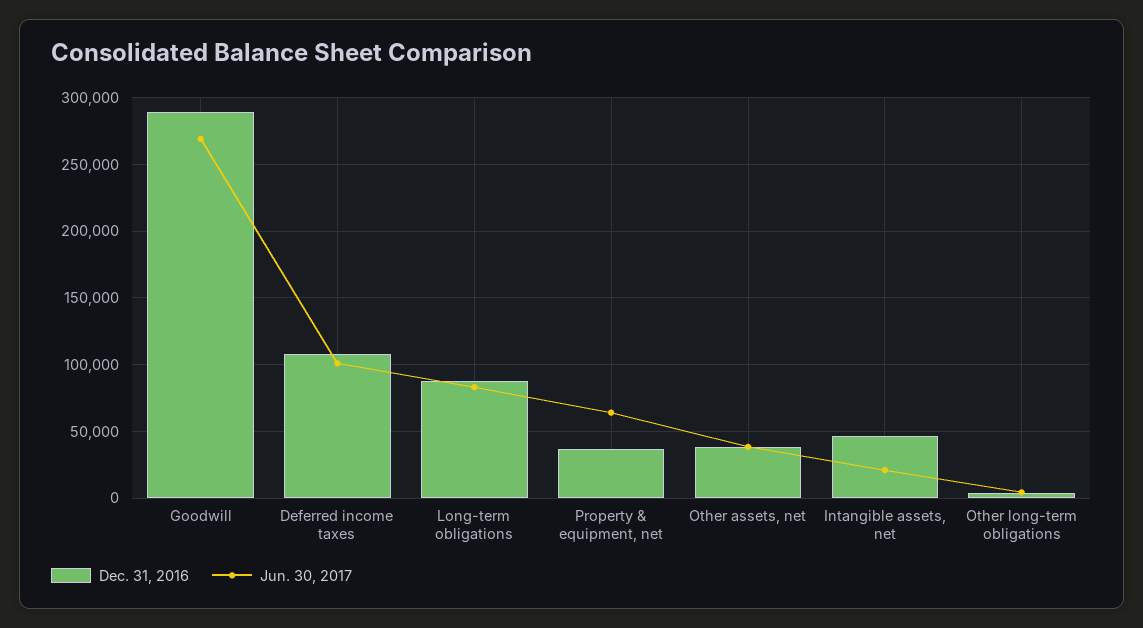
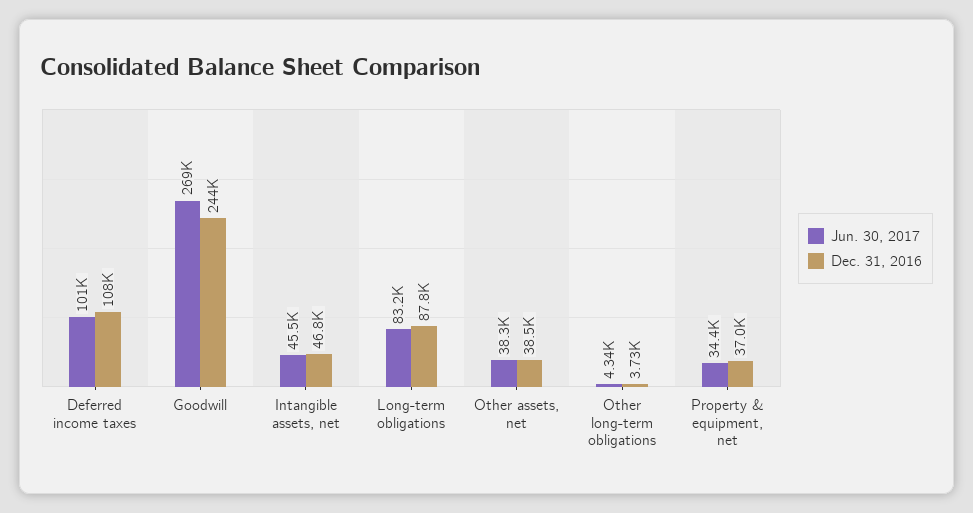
Dec. 31, 2016, Goodwill: 290000 -> 244000
Jun. 30, 2017, Property & equipment, net: 65000 -> 34400
Jun. 30, 2017, Intangible assets, net: 20000 -> 45500

